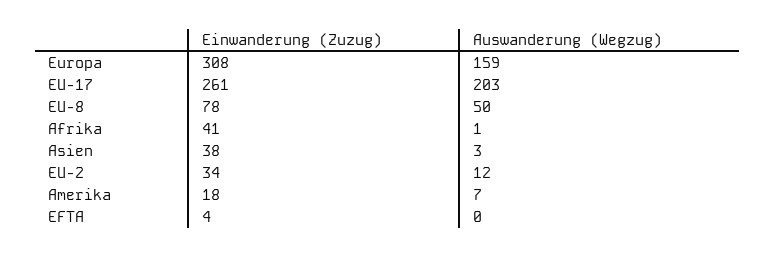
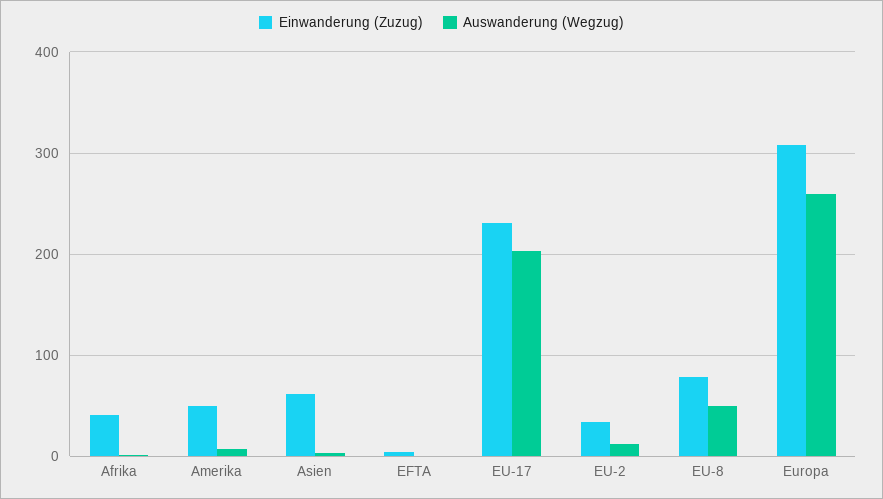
Auswanderung (Wegzug), Europa: 159 -> 260
Einwanderung (Zuzug), EU-17: 261 -> 230
Einwanderung (Zuzug), Asien: 38 -> 60
Einwanderung (Zuzug), Amerika: 18 -> 50

